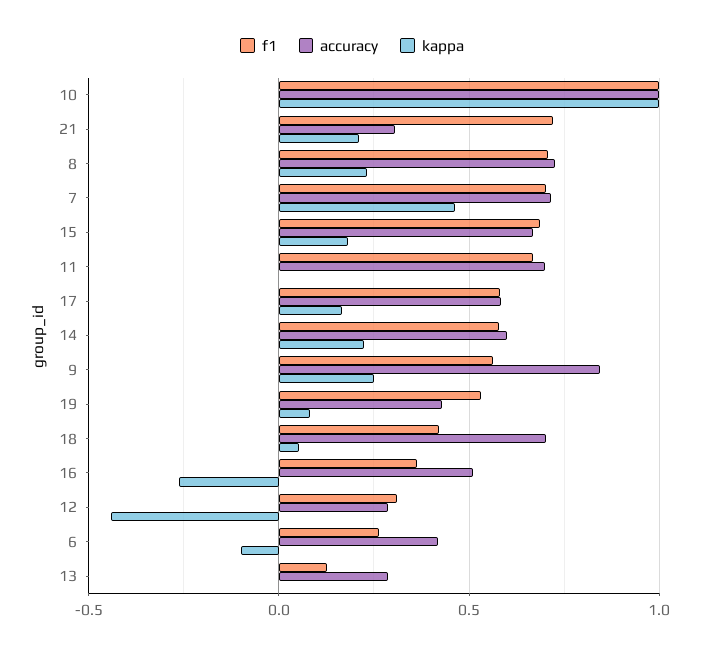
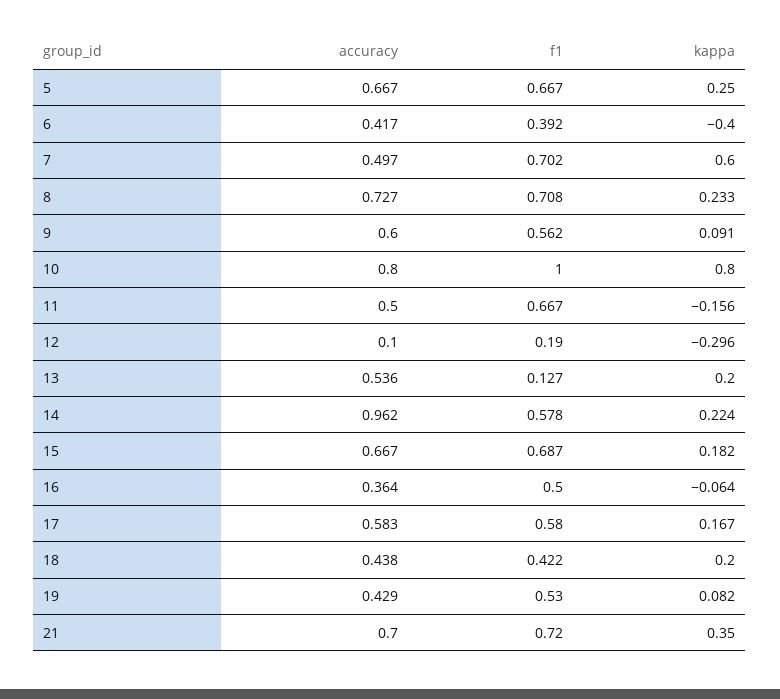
accuracy, 10: 1 -> 0.8
kappa, 10: 1 -> 0.8
accuracy, 21: 0.3 -> 0.7
kappa, 21: 0.2 -> 0.35
accuracy, 7: 0.7 -> 0.497
kappa, 7: 0.45 -> 0.6
accuracy, 11: 0.7 -> 0.5
kappa, 11: 0 -> -0.156
accuracy, 14: 0.6 -> 0.962
accuracy, 9: 0.85 -> 0.6
kappa, 9: 0.25 -> 0.091
accuracy, 18: 0.7 -> 0.438
kappa, 18: 0.05 -> 0.2
f1, 16: 0.35 -> 0.5
accuracy, 16: 0.5 -> 0.364
kappa, 16: -0.25 -> -0.064
f1, 12: 0.3 -> 0.19
accuracy, 12: 0.3 -> 0.1
kappa, 12: -0.45 -> -0.296
f1, 6: 0.25 -> 0.392
kappa, 6: -0.1 -> -0.4
accuracy, 13: 0.3 -> 0.536
kappa, 13: 0 -> 0.2
accuracy, 5: none -> 0.667
f1, 5: none -> 0.667
kappa, 5: none -> 0.25

